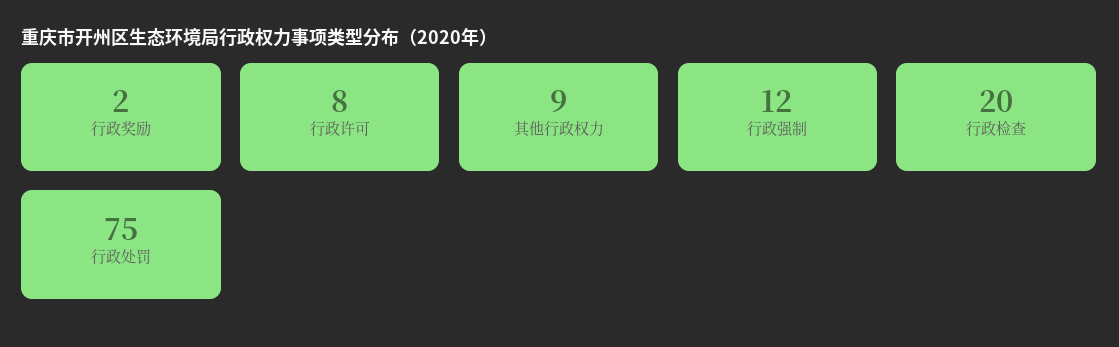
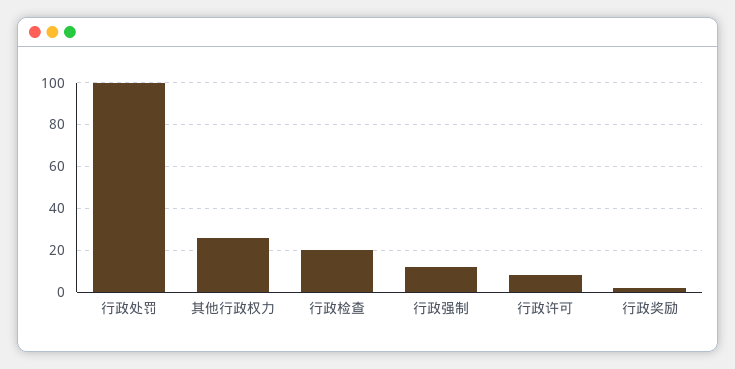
其他行政权力: 9 -> 25
行政处罚: 75 -> 100

